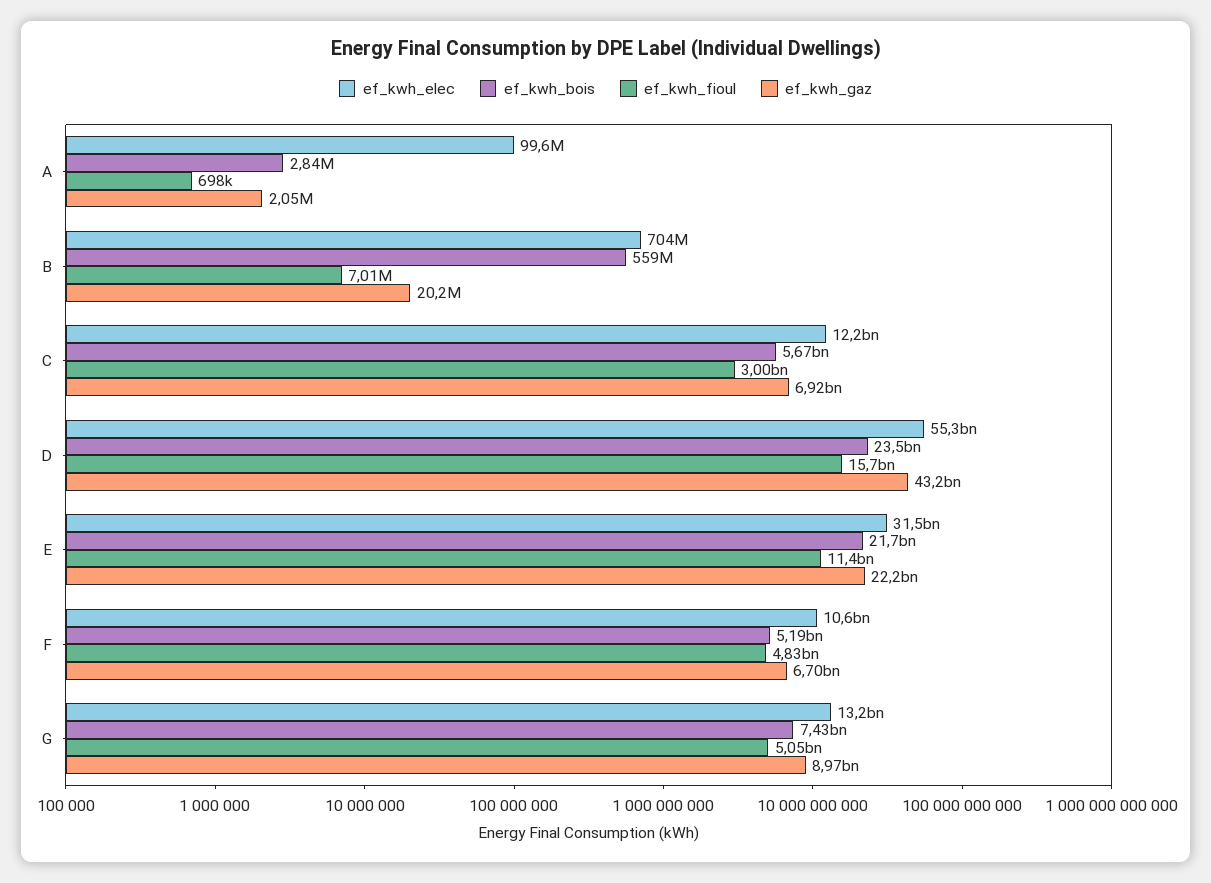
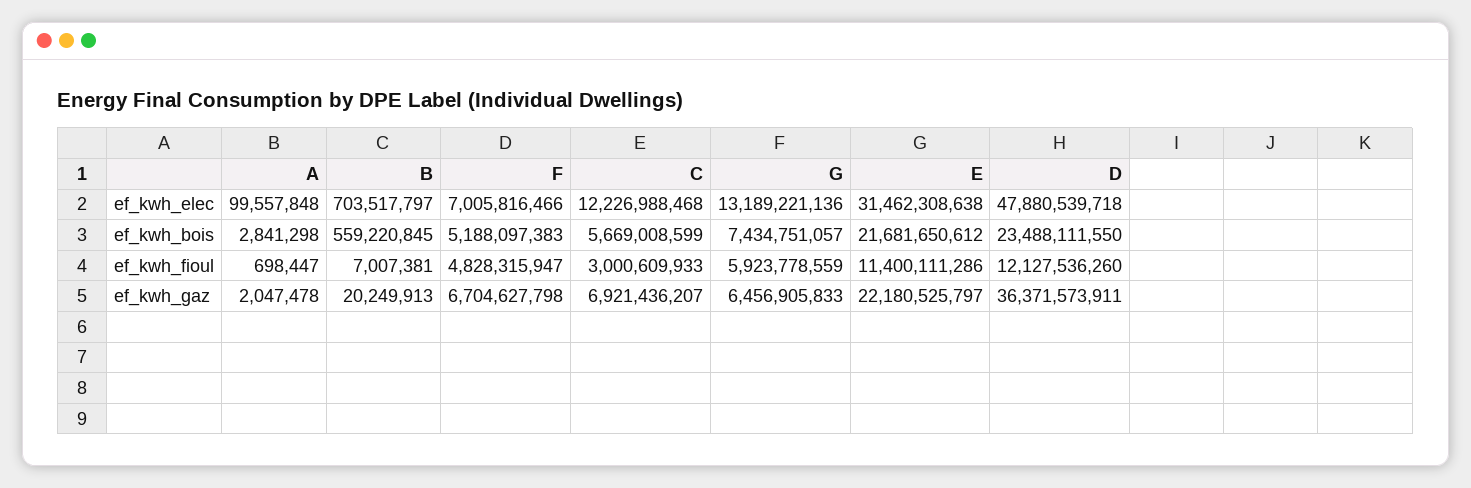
ef_kwh_elec, D: 55300000000 -> 47880539718
ef_kwh_fioul, D: 15700000000 -> 12127536260
ef_kwh_gaz, D: 43200000000 -> 36371573911
ef_kwh_elec, F: 10600000000 -> 7005816466
ef_kwh_fioul, G: 5050000000 -> 5923778559
ef_kwh_gaz, G: 8970000000 -> 6456905833

